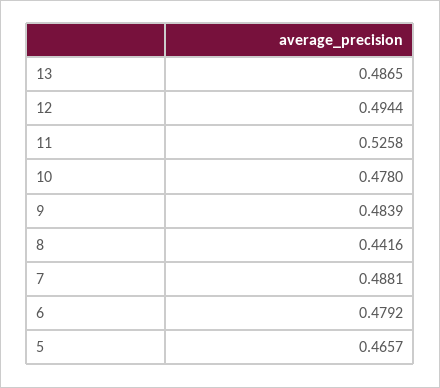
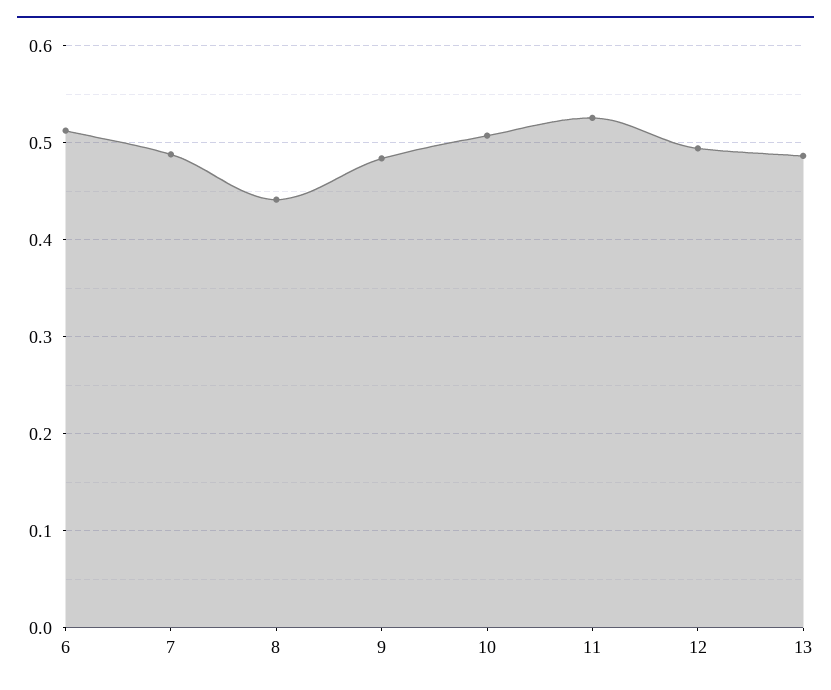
10: 0.478 -> 0.51
6: 0.4792 -> 0.51
5: 0.4657 -> none

